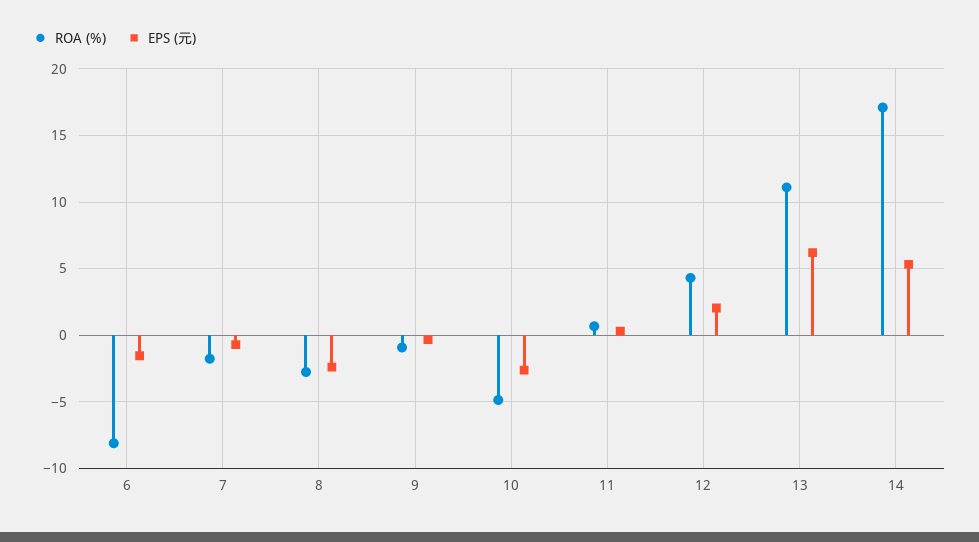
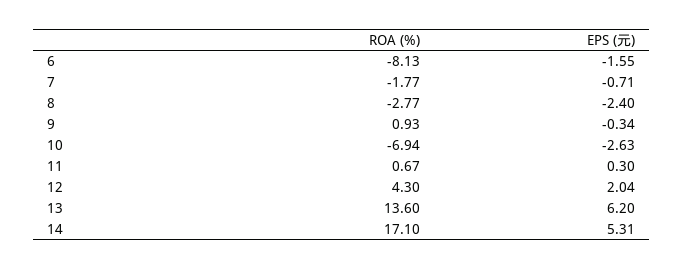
ROA (%), 9: -1 -> 0.93
ROA (%), 10: -5 -> -6.94
ROA (%), 13: 11 -> 13.6

